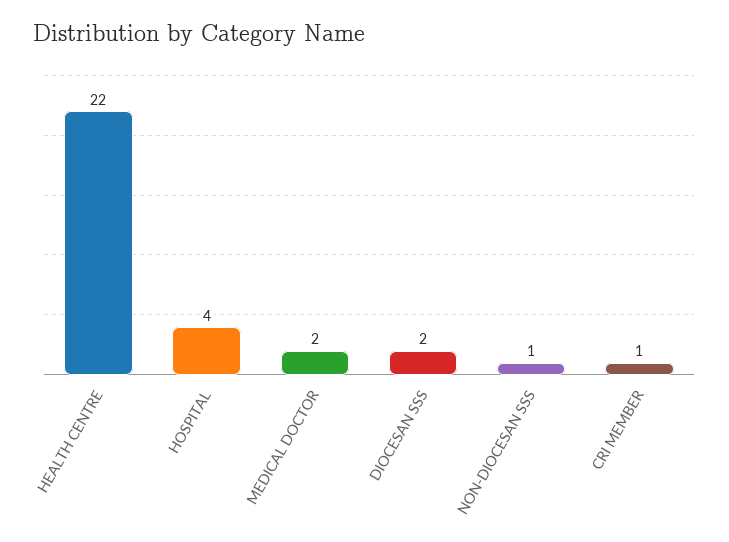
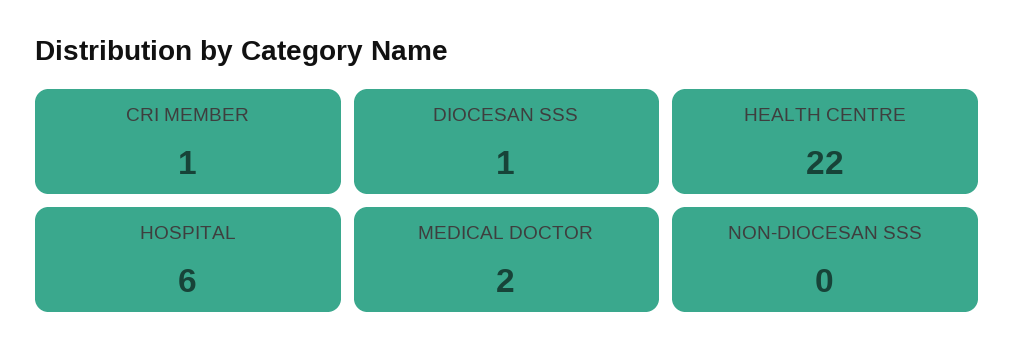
HOSPITAL: 4 -> 6
DIOCESAN SSS: 2 -> 1
NON-DIOCESAN SSS: 1 -> 0

